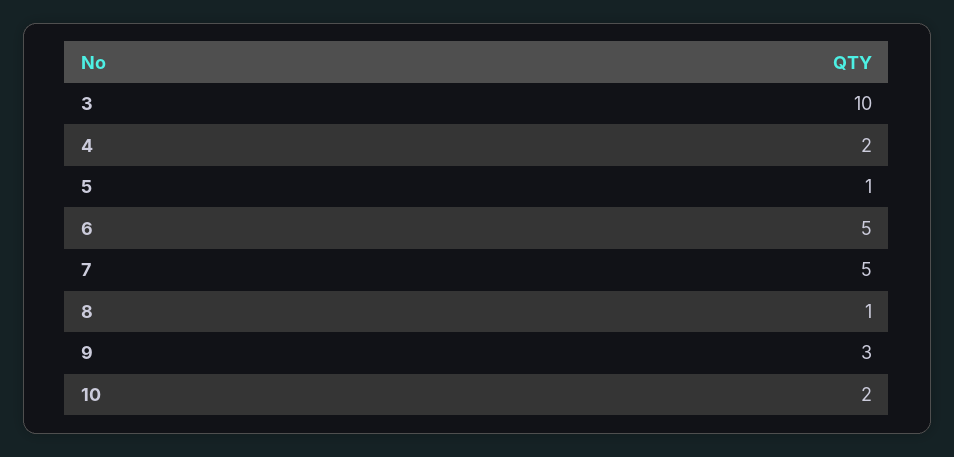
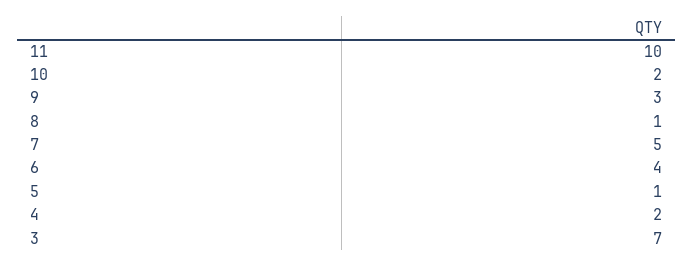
3: 10 -> 7
6: 5 -> 4
11: none -> 10

